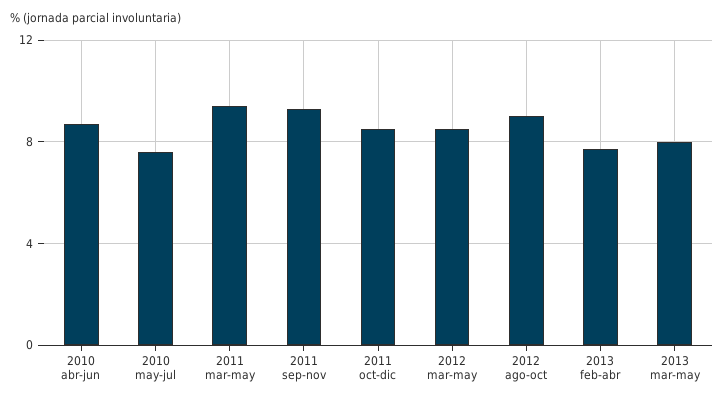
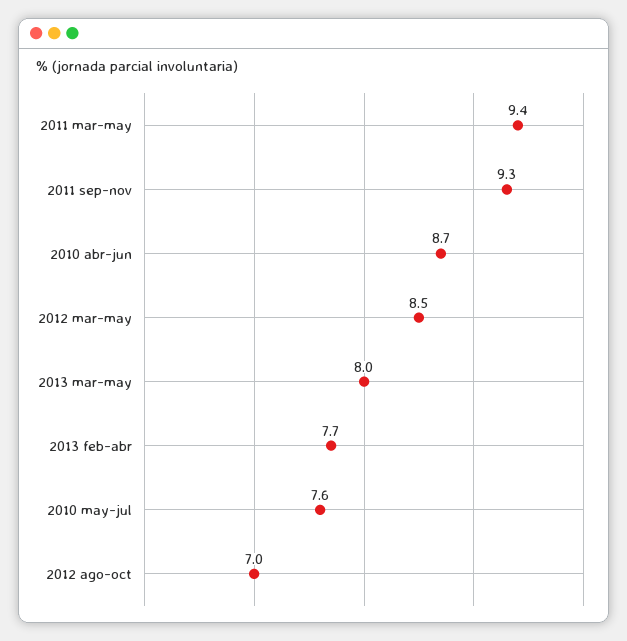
2011 oct-dic: 8.5 -> none
2012 ago-oct: 9 -> 7

